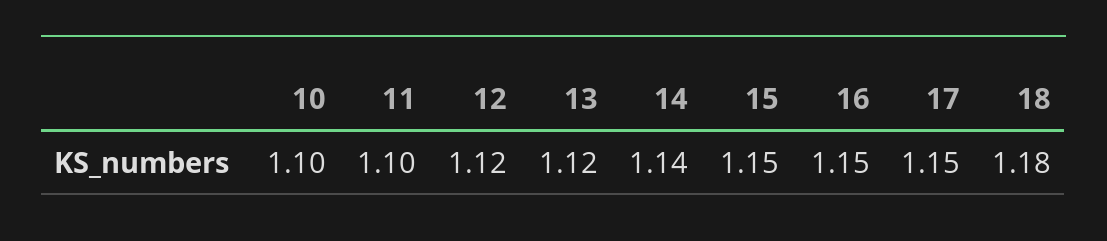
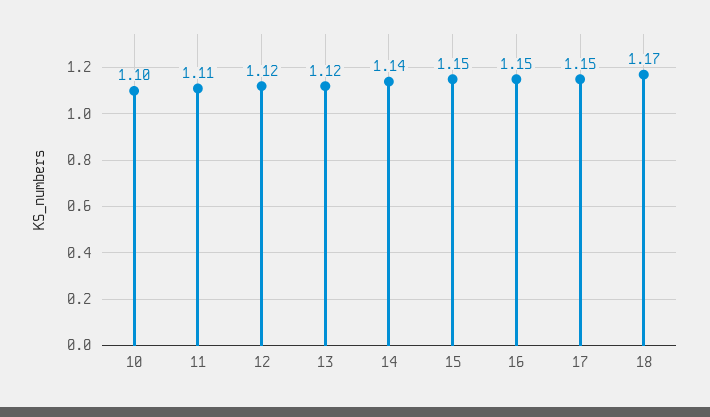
11: 1.1 -> 1.11
18: 1.18 -> 1.17

